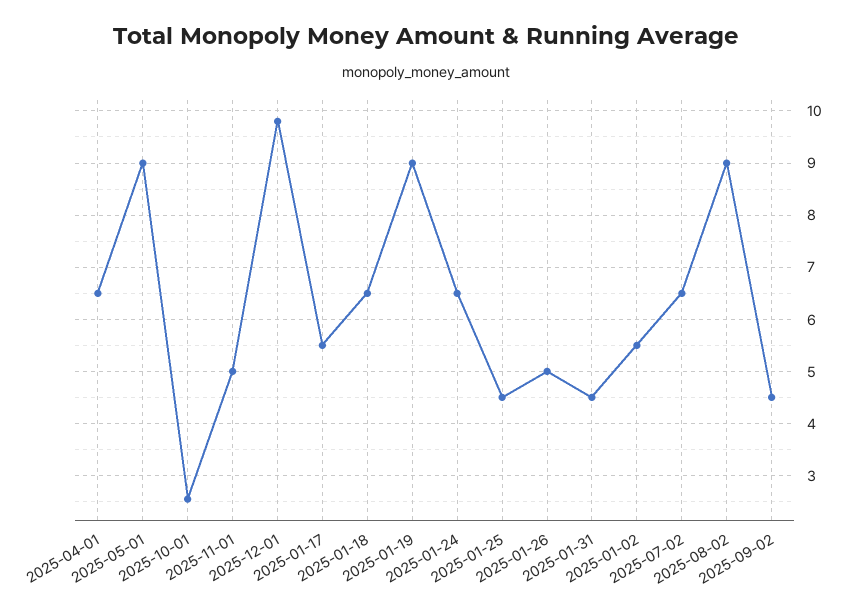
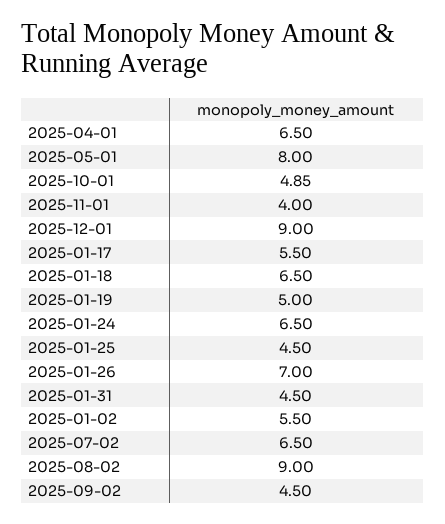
2025-05-01: 9 -> 8
2025-10-01: 2.6 -> 4.85
2025-11-01: 5 -> 4
2025-12-01: 9.8 -> 9
2025-01-19: 9 -> 5
2025-01-26: 5 -> 7

